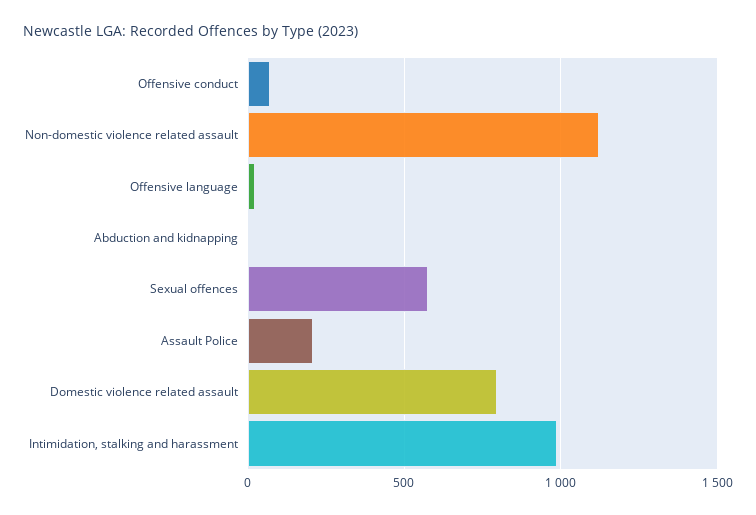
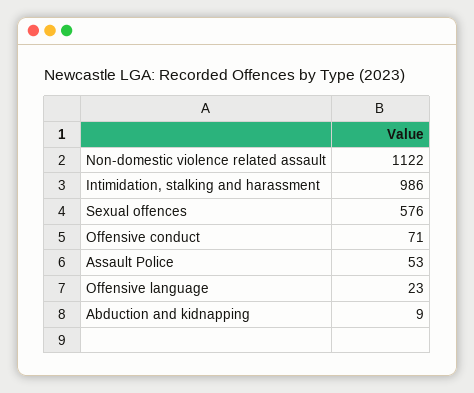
Assault Police: 200 -> 53
Domestic violence related assault: 800 -> none

